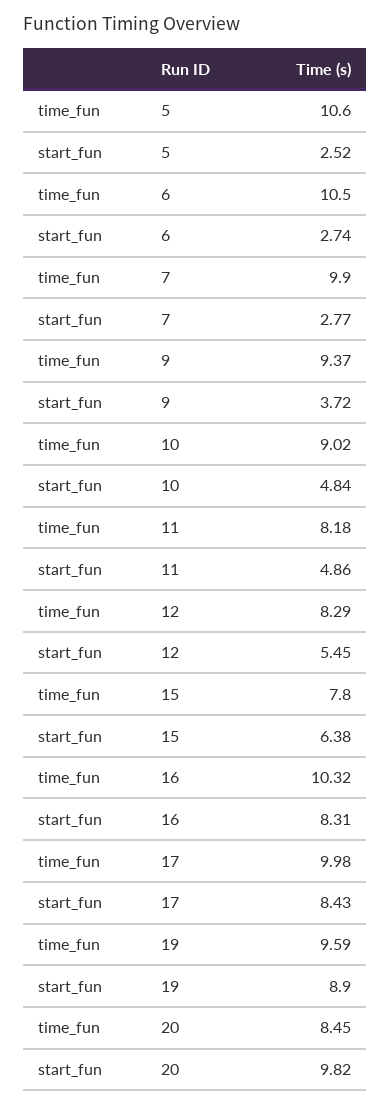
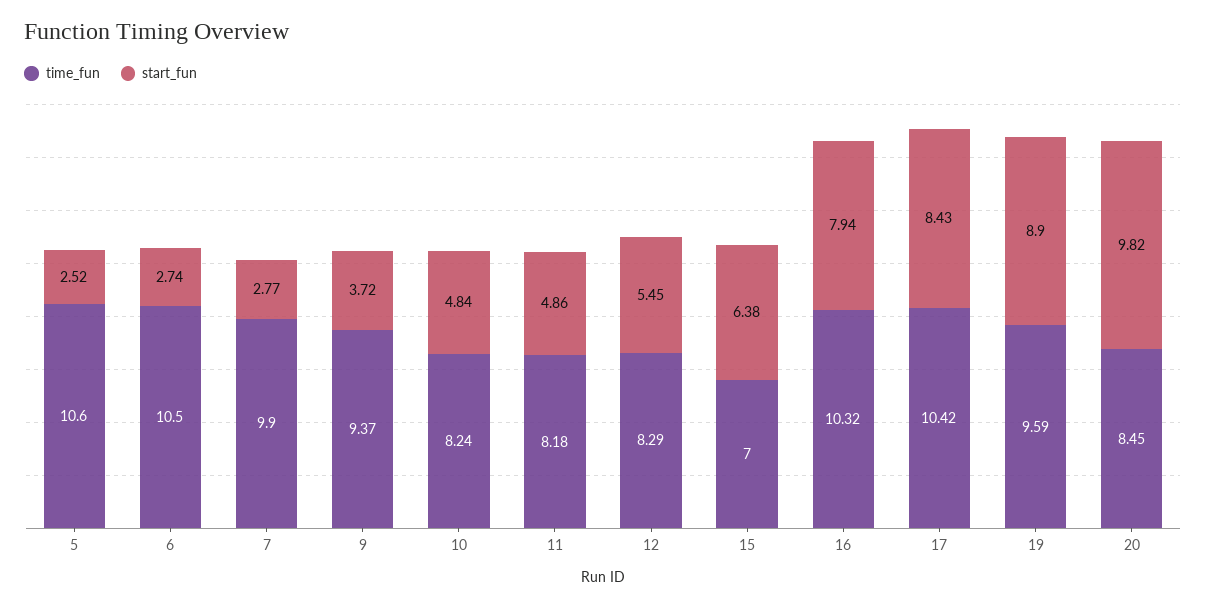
time_fun, 10: 9.02 -> 8.24
time_fun, 15: 7.8 -> 7
start_fun, 16: 8.31 -> 7.94
time_fun, 17: 9.98 -> 10.42

